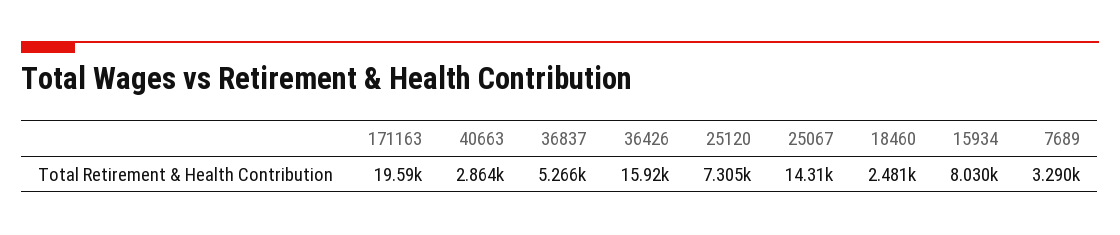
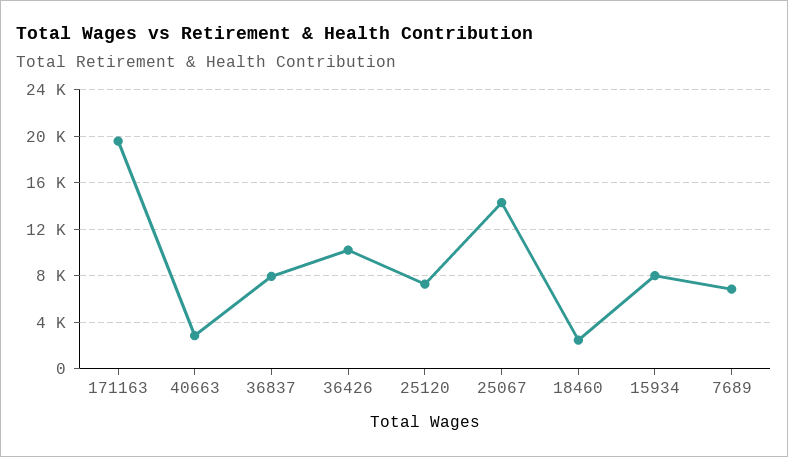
36837: 5266 -> 8000
36426: 15920 -> 10000
7689: 3290 -> 7000

